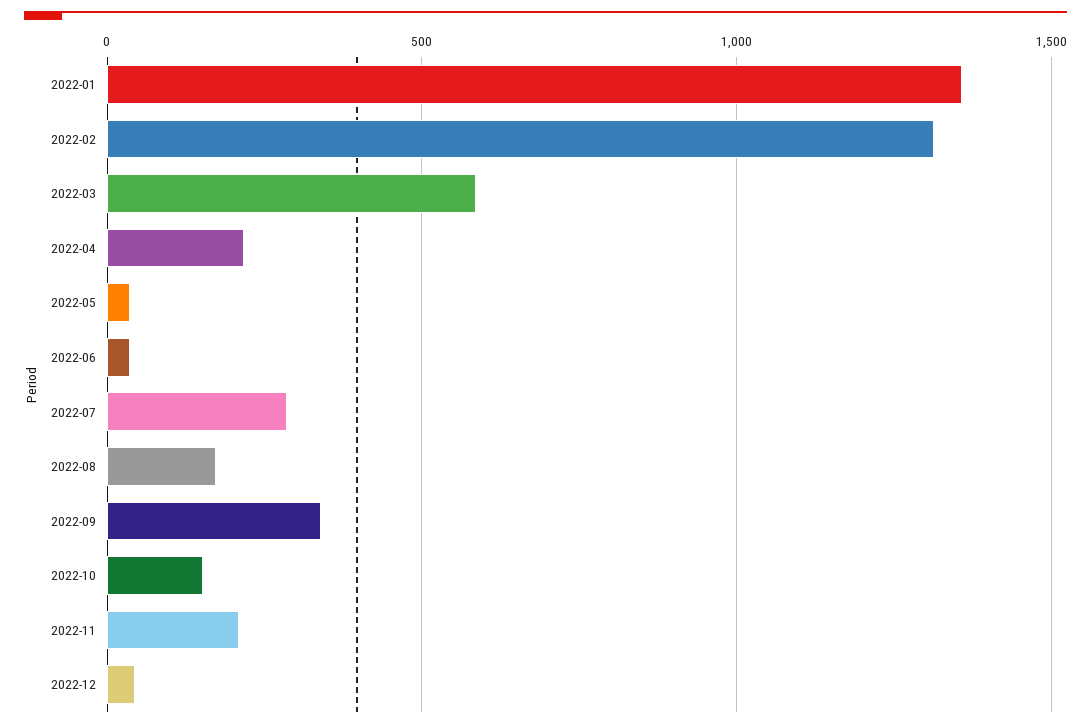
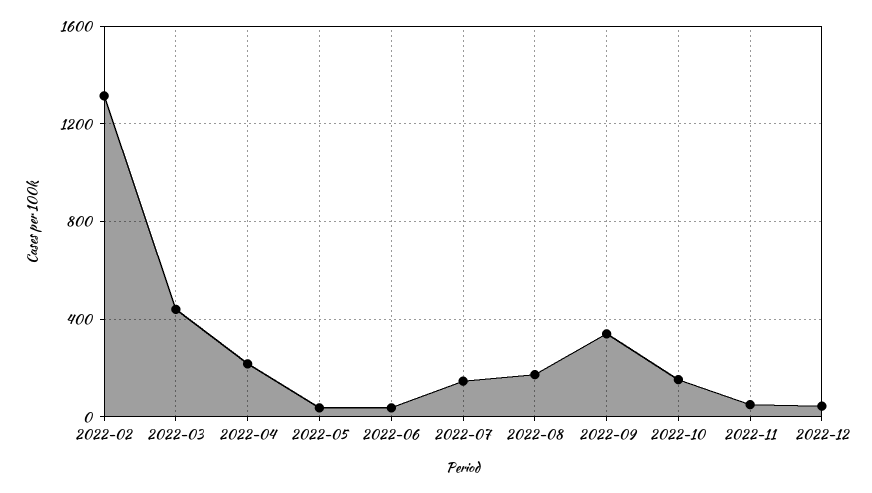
2022-01: 1350 -> none
2022-03: 600 -> 450
2022-07: 300 -> 150
2022-11: 200 -> 50

